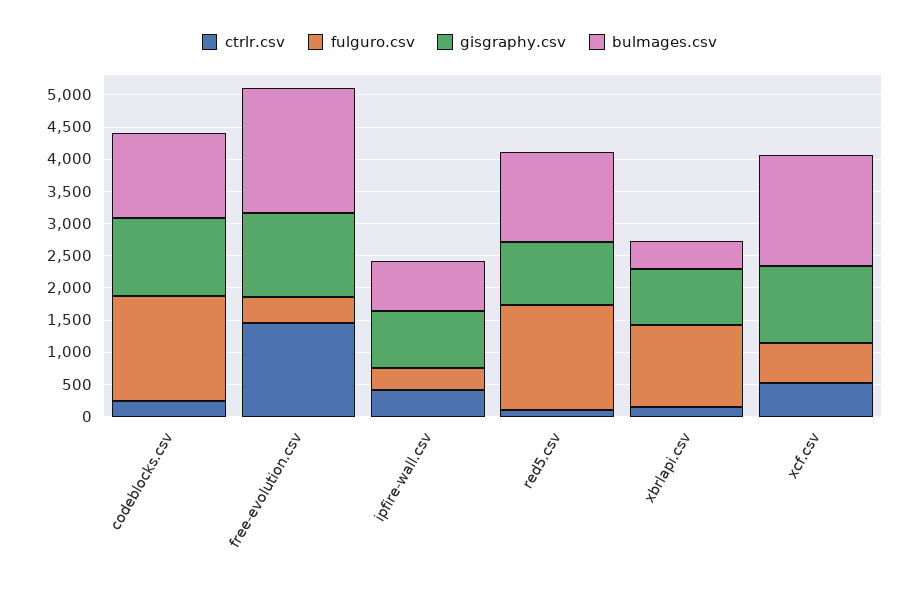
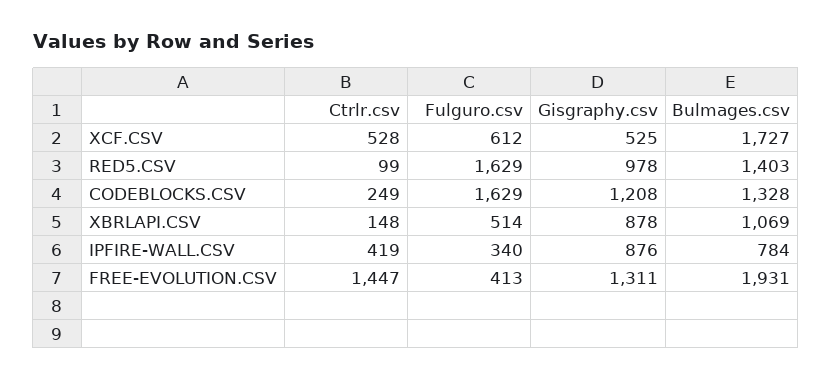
fulguro.csv, xbrlapi.csv: 1250 -> 514
bulmages.csv, xbrlapi.csv: 500 -> 1069
gisgraphy.csv, xcf.csv: 1250 -> 525

